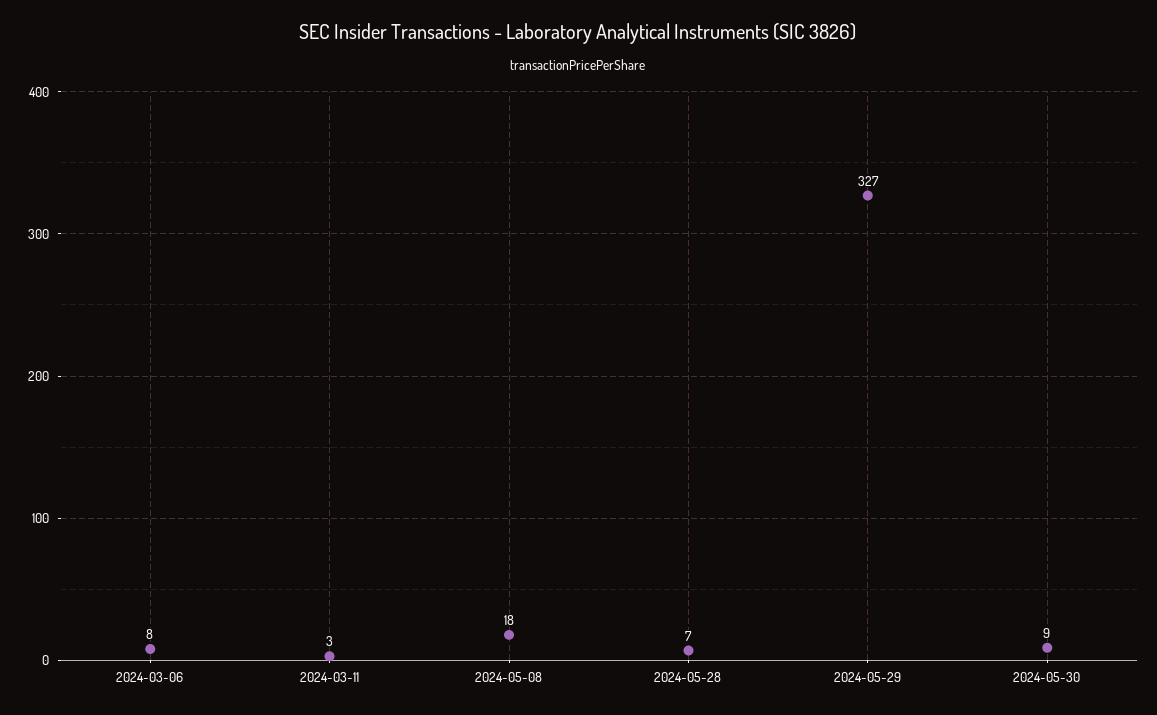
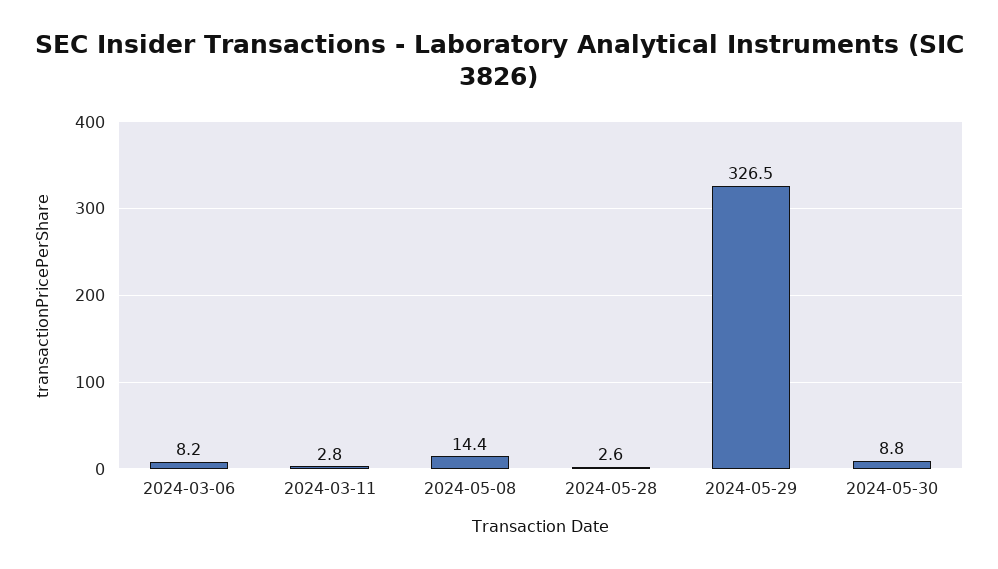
2024-05-08: 18 -> 14.4
2024-05-28: 7 -> 2.6

